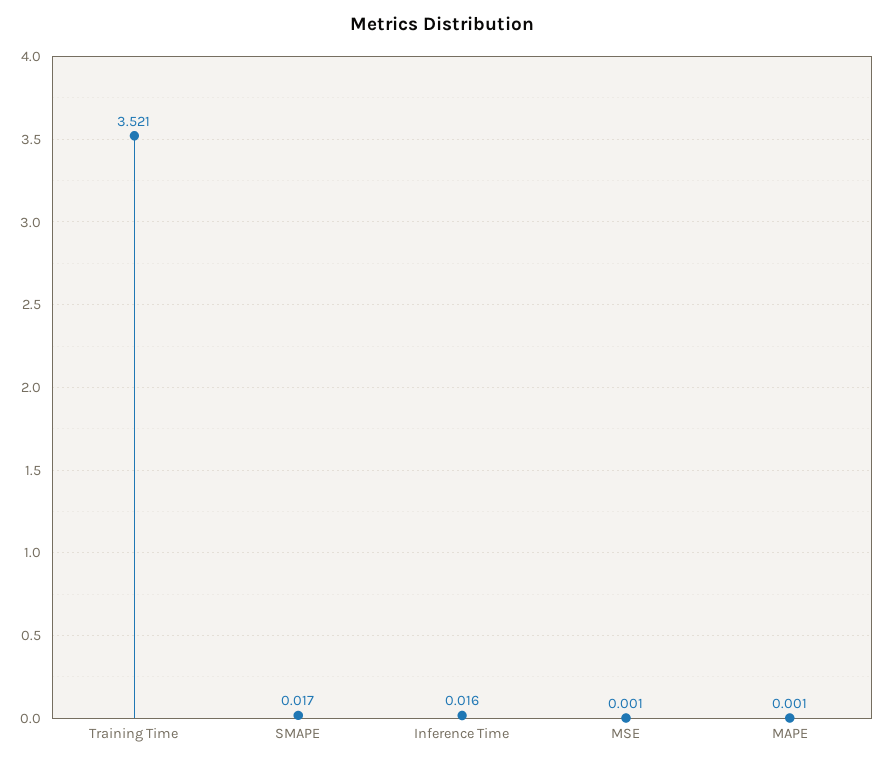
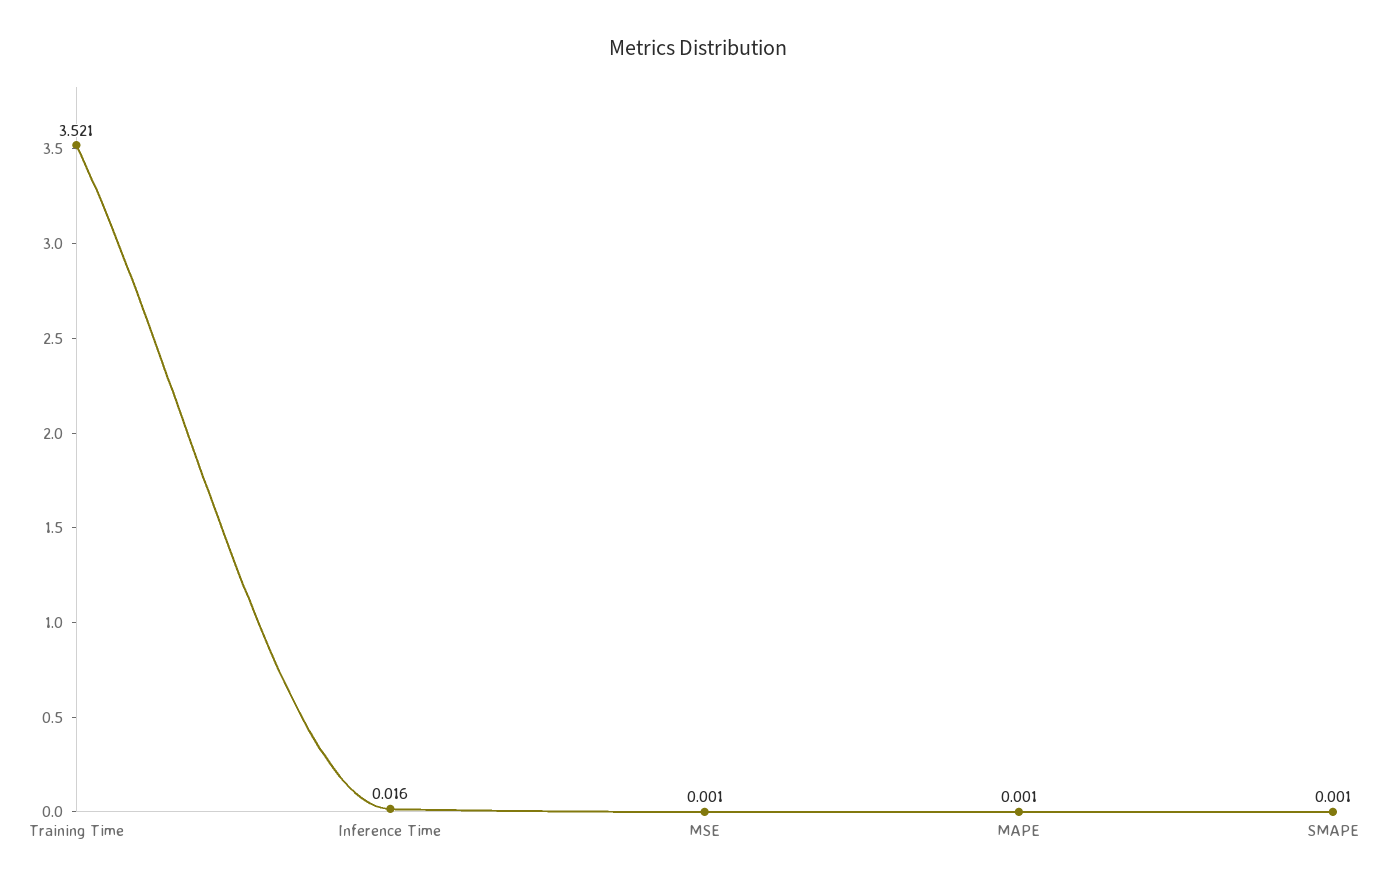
SMAPE: 0.017 -> 0.001

